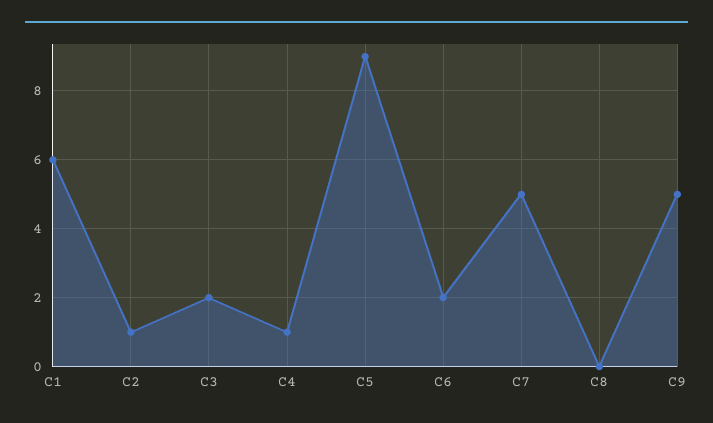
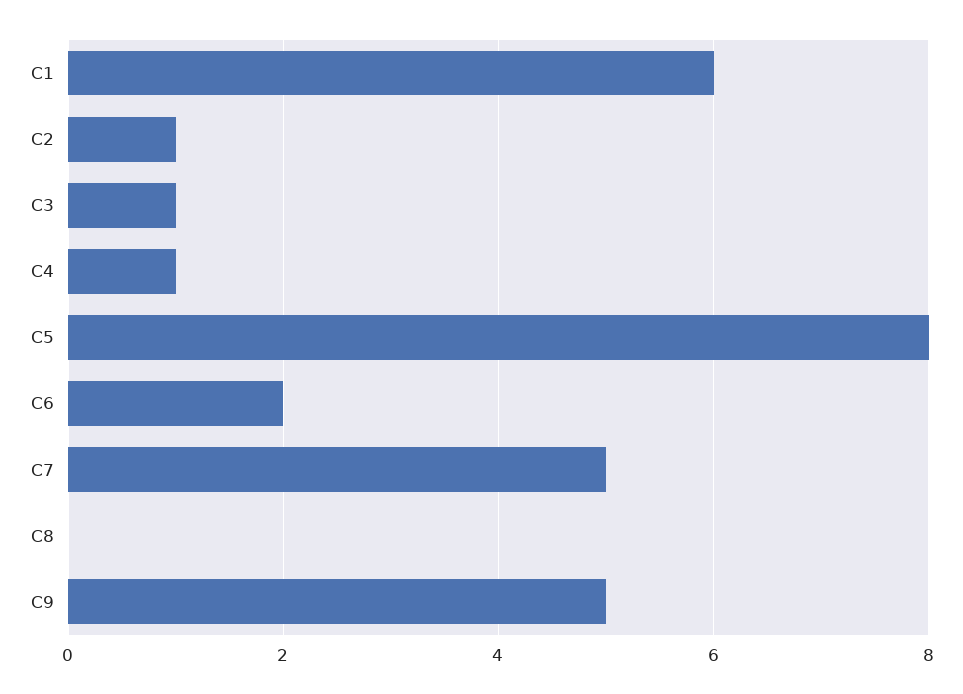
C3: 2 -> 1
C5: 9 -> 8

